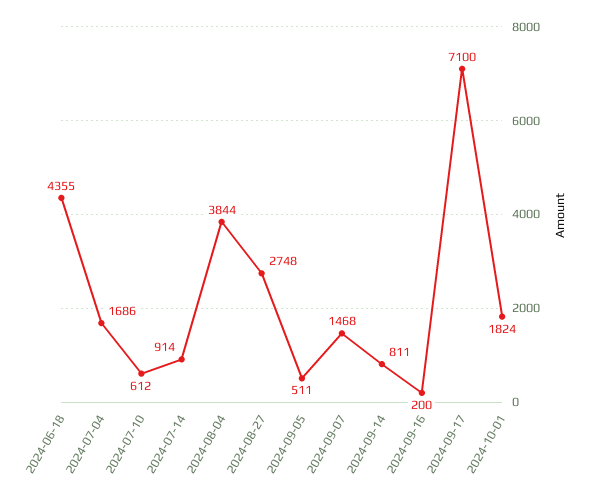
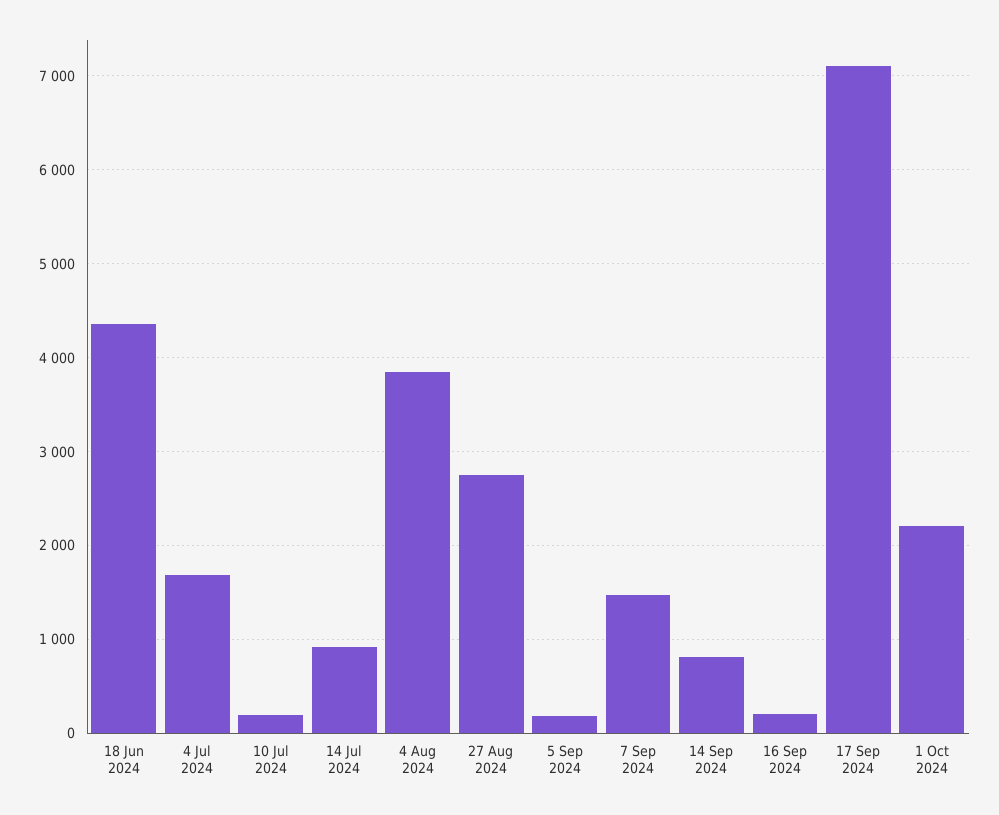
2024-07-10: 612 -> 200
2024-09-05: 511 -> 200
2024-10-01: 1824 -> 2200

